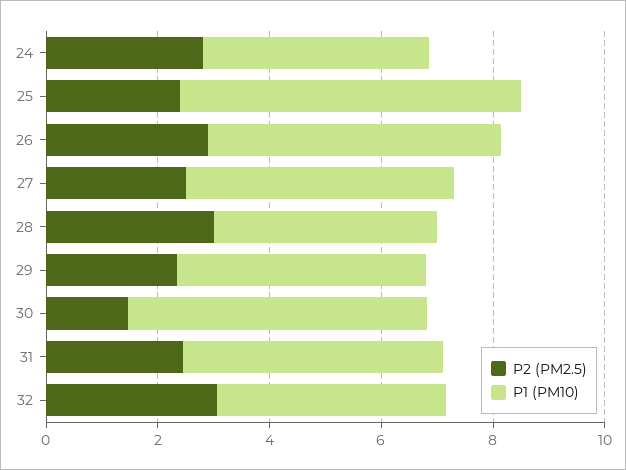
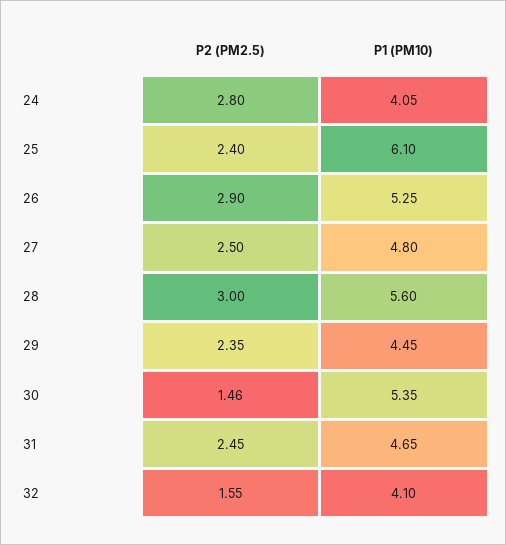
P1 (PM10), 28: 4 -> 5.6
P2 (PM2.5), 32: 3 -> 1.55

